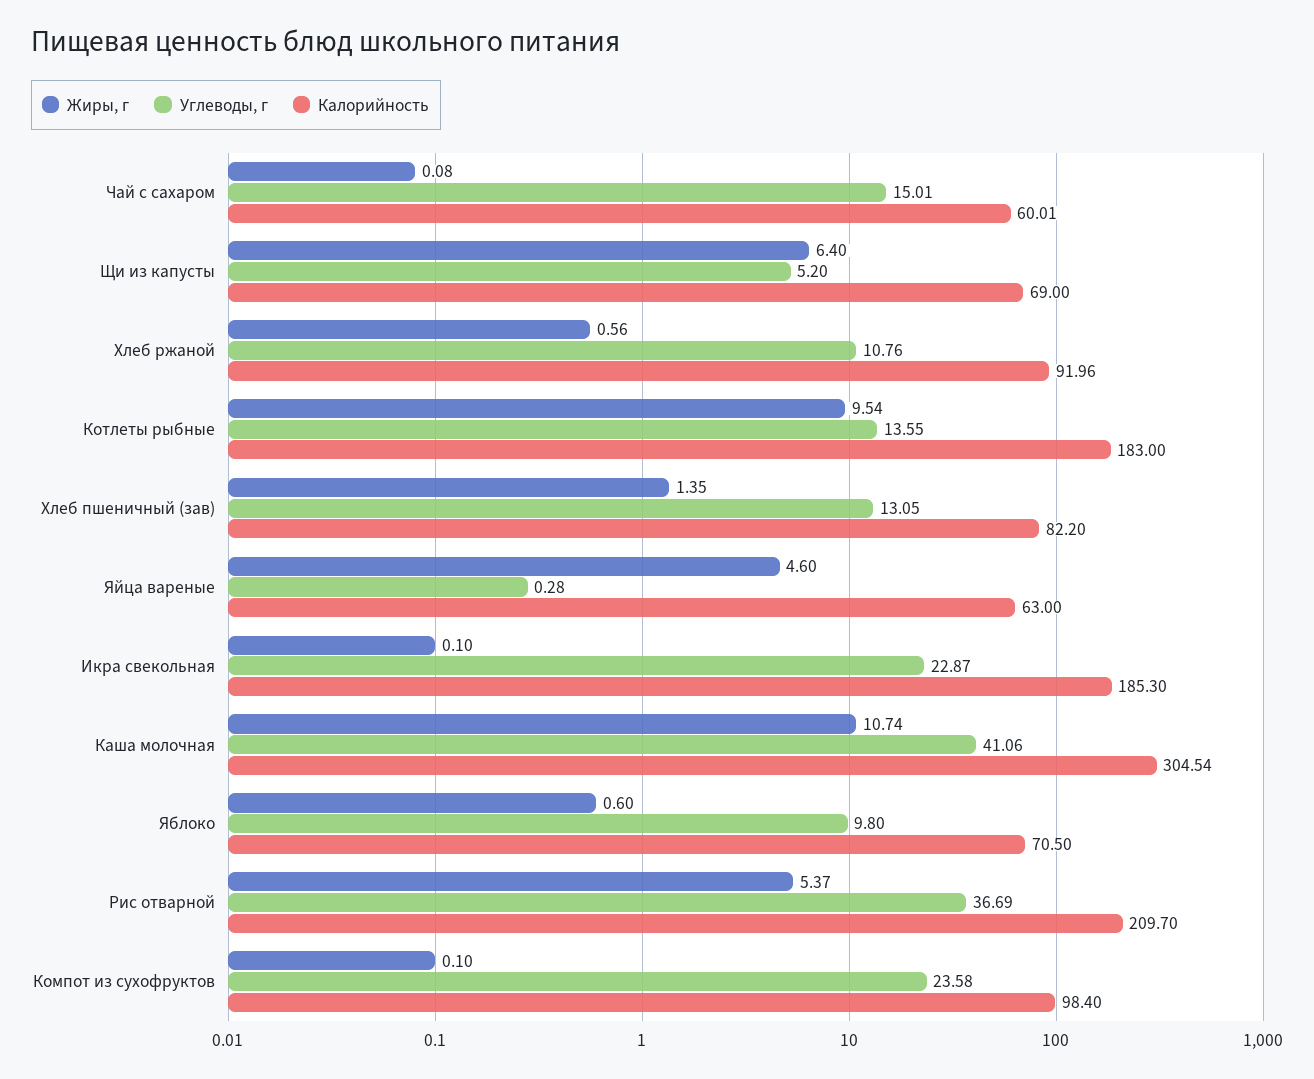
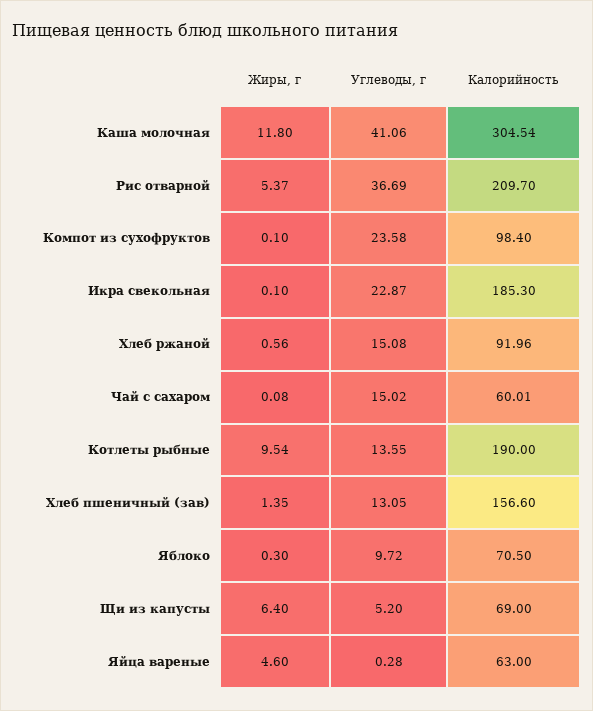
Углеводы, г, Чай с сахаром: 15.01 -> 15.02
Углеводы, г, Хлеб ржаной: 10.76 -> 15.08
Калорийность, Котлеты рыбные: 183 -> 190
Калорийность, Хлеб пшеничный (зав): 82.2 -> 156.6
Жиры, г, Каша молочная: 10.74 -> 11.8
Жиры, г, Яблоко: 0.6 -> 0.3
Углеводы, г, Яблоко: 9.8 -> 9.72

